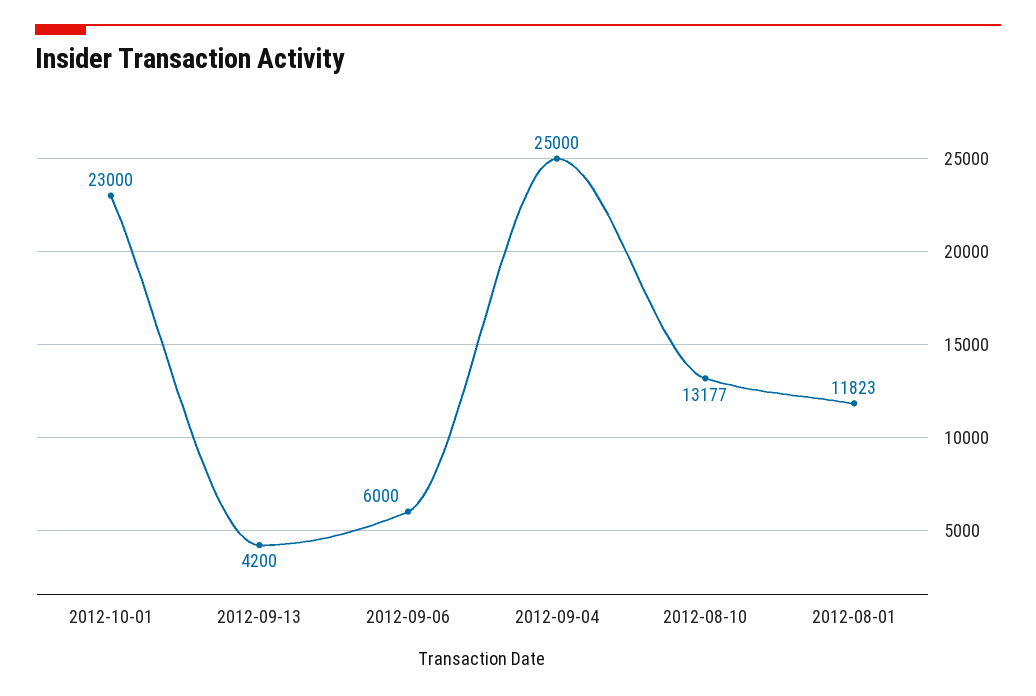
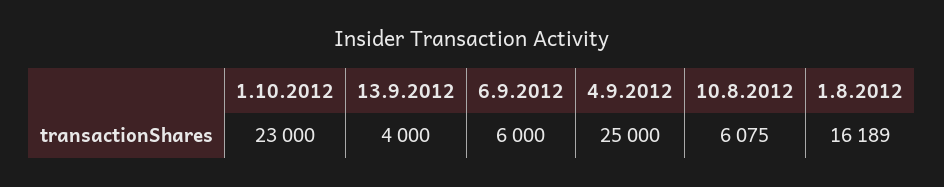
2012-09-13: 4200 -> 4000
2012-08-10: 13177 -> 6075
2012-08-01: 11823 -> 16189

